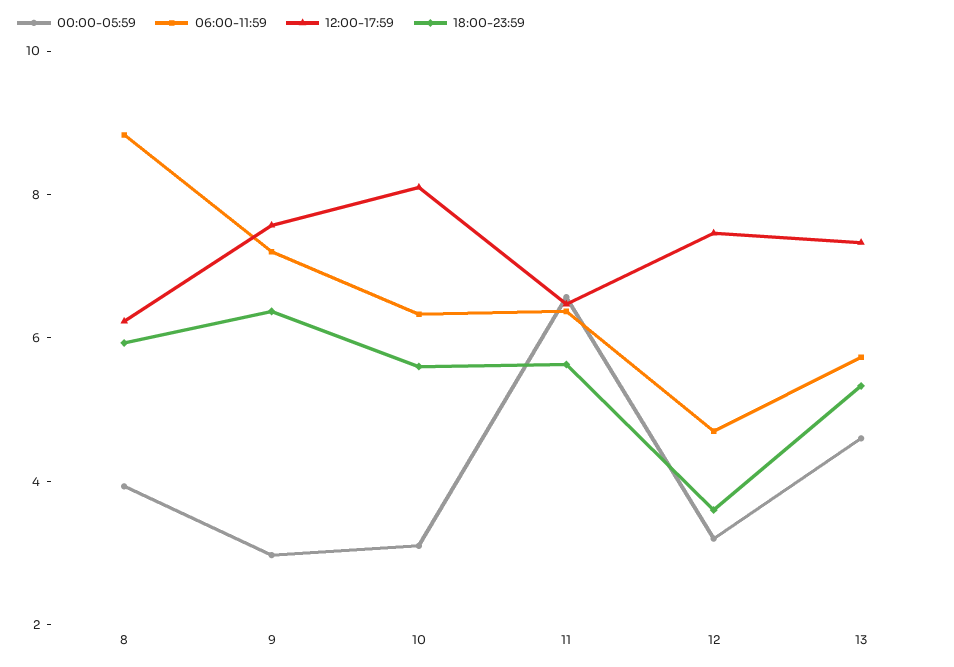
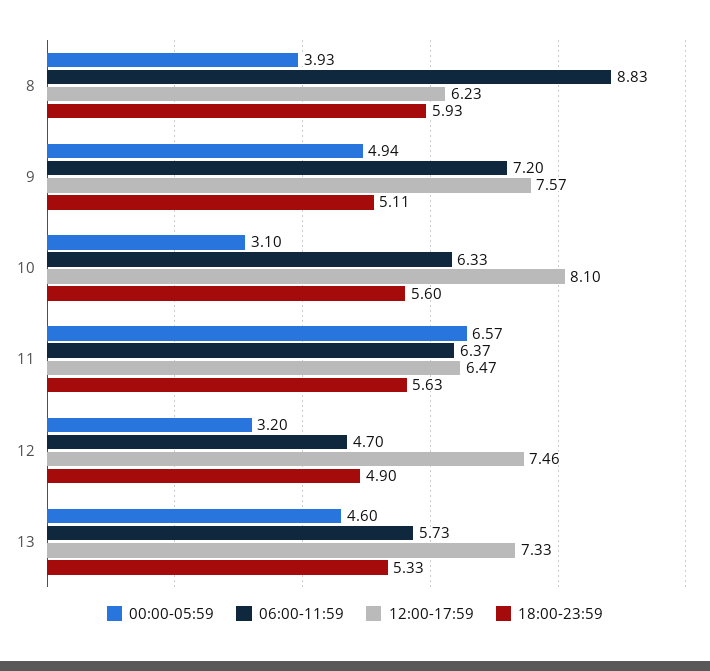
00:00-05:59, 9: 3 -> 4.94
18:00-23:59, 9: 6.5 -> 5.11
18:00-23:59, 12: 3.5 -> 4.9

